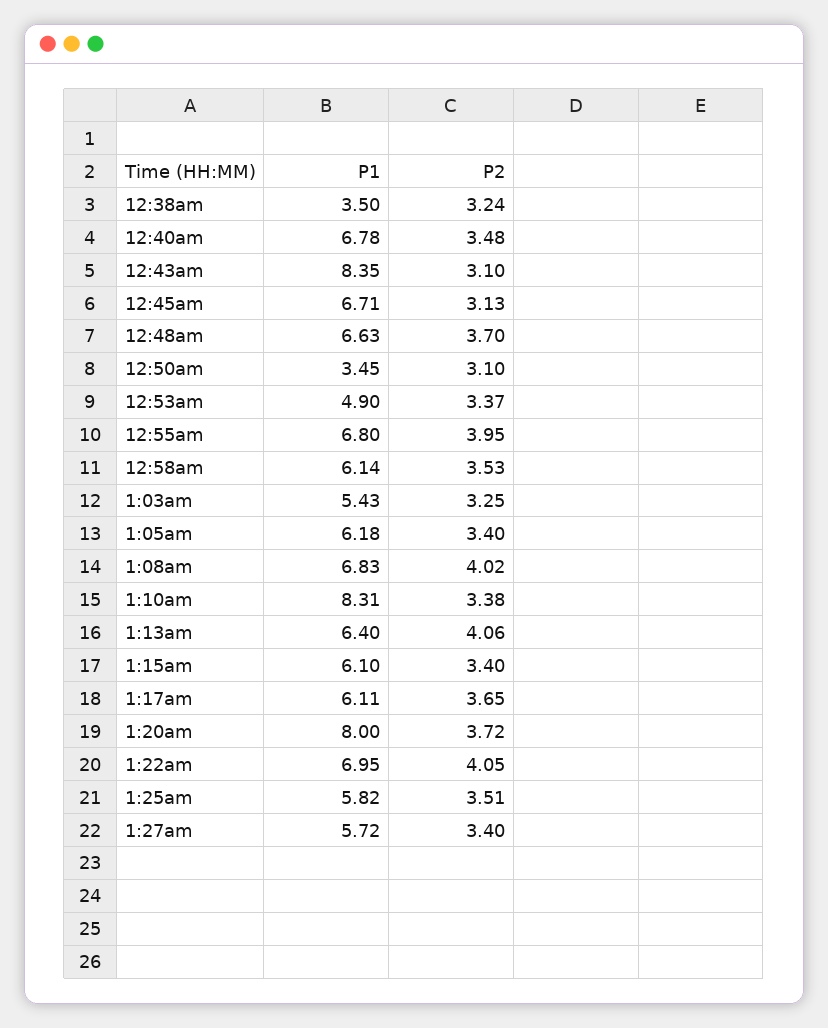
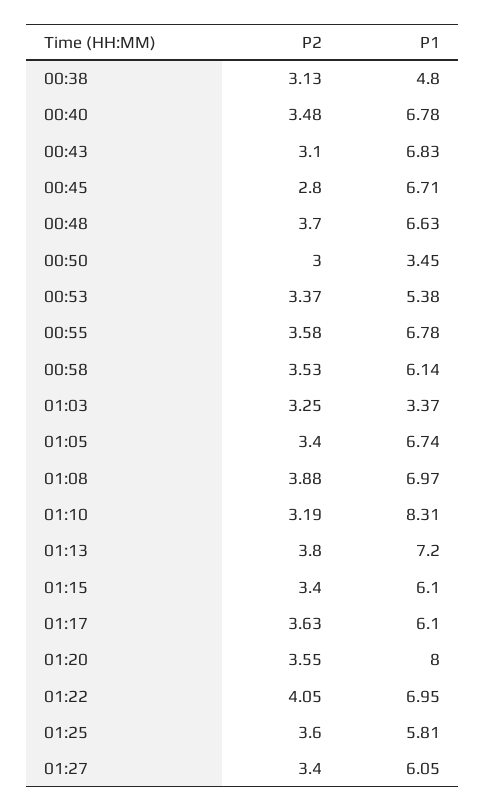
P1, 12:38am: 3.5 -> 4.8
P2, 12:38am: 3.24 -> 3.13
P1, 12:43am: 8.35 -> 6.83
P2, 12:45am: 3.13 -> 2.8
P2, 12:50am: 3.1 -> 3
P1, 12:53am: 4.9 -> 5.38
P1, 12:55am: 6.8 -> 6.78
P2, 12:55am: 3.95 -> 3.58
P1, 1:03am: 5.43 -> 3.37
P1, 1:05am: 6.18 -> 6.74
P1, 1:08am: 6.83 -> 6.97
P2, 1:08am: 4.02 -> 3.88
P2, 1:10am: 3.38 -> 3.19
P1, 1:13am: 6.4 -> 7.2
P2, 1:13am: 4.06 -> 3.8
P1, 1:17am: 6.11 -> 6.1
P2, 1:17am: 3.65 -> 3.63
P2, 1:20am: 3.72 -> 3.55
P1, 1:25am: 5.82 -> 5.81
P2, 1:25am: 3.51 -> 3.6
P1, 1:27am: 5.72 -> 6.05

